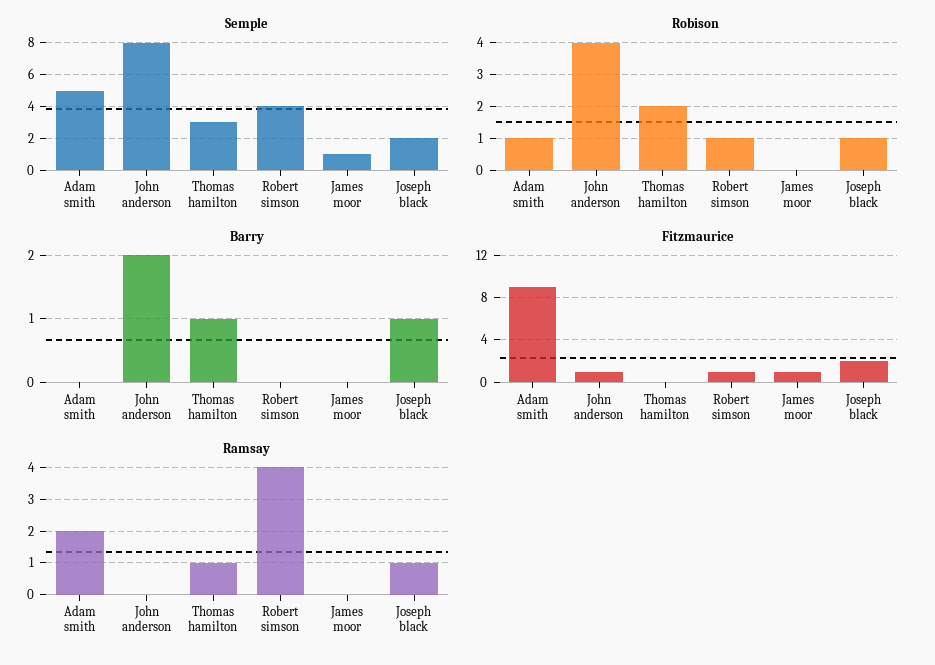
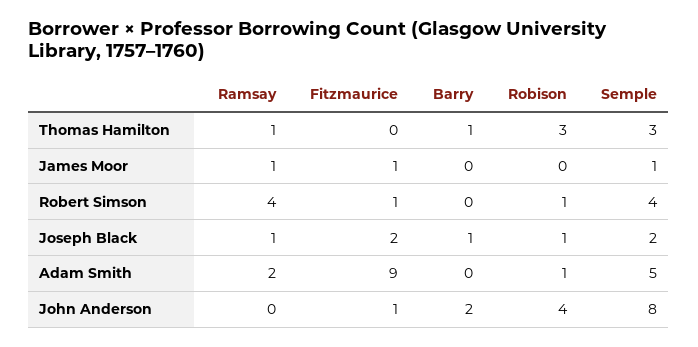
Robison, Thomas hamilton: 2 -> 3
Ramsay, James moor: 0 -> 1

